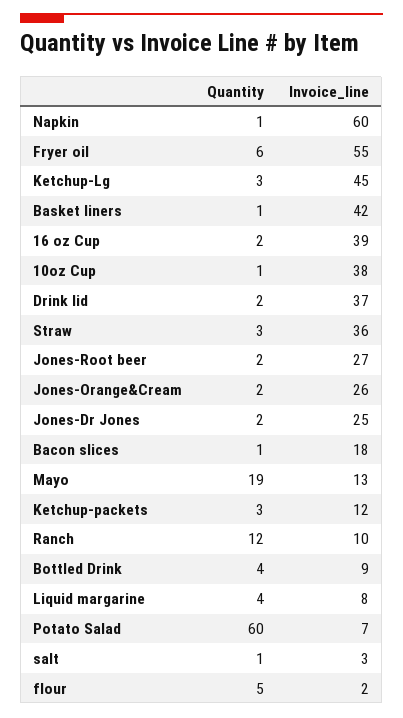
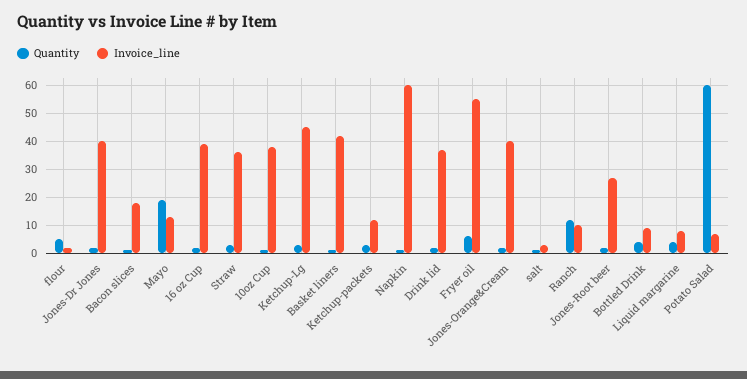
Invoice_line, Jones-Orange&Cream: 26 -> 40
Invoice_line, Jones-Dr Jones: 25 -> 40

